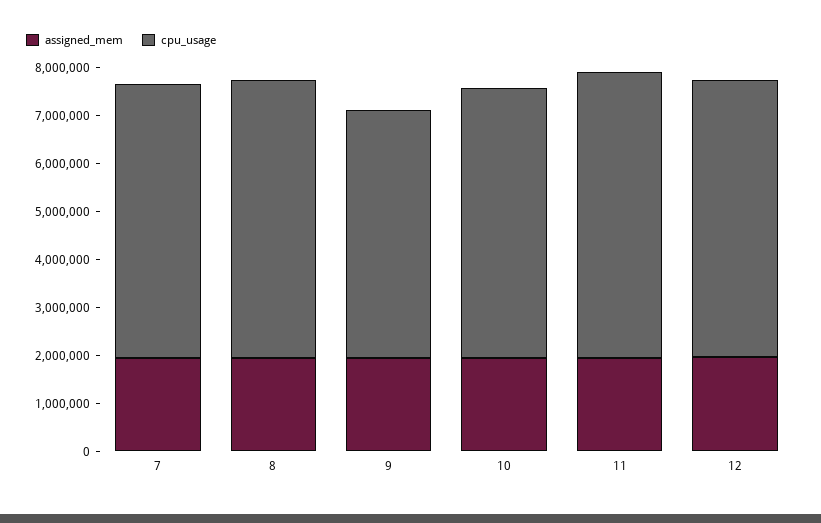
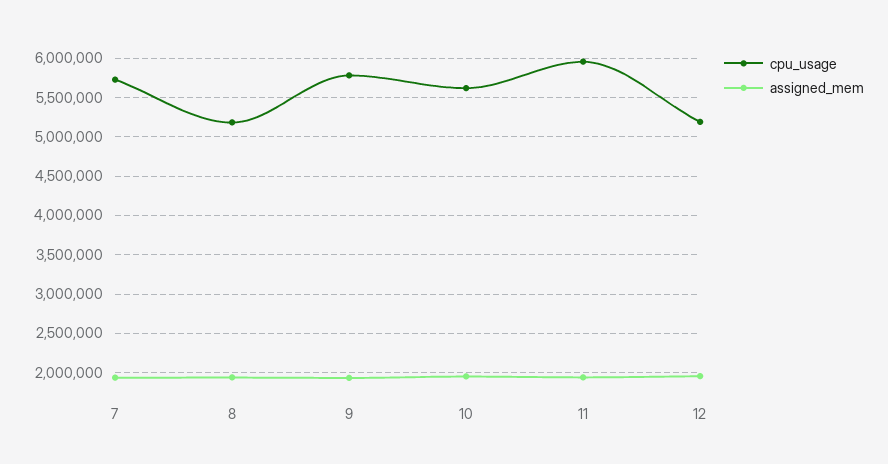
cpu_usage, 8: 5800000 -> 5200000
cpu_usage, 9: 5200000 -> 5800000
cpu_usage, 12: 5800000 -> 5200000

